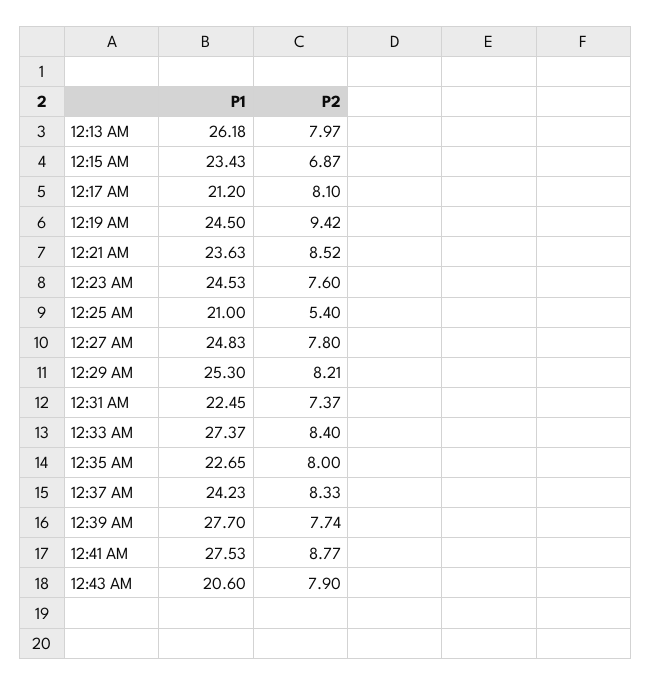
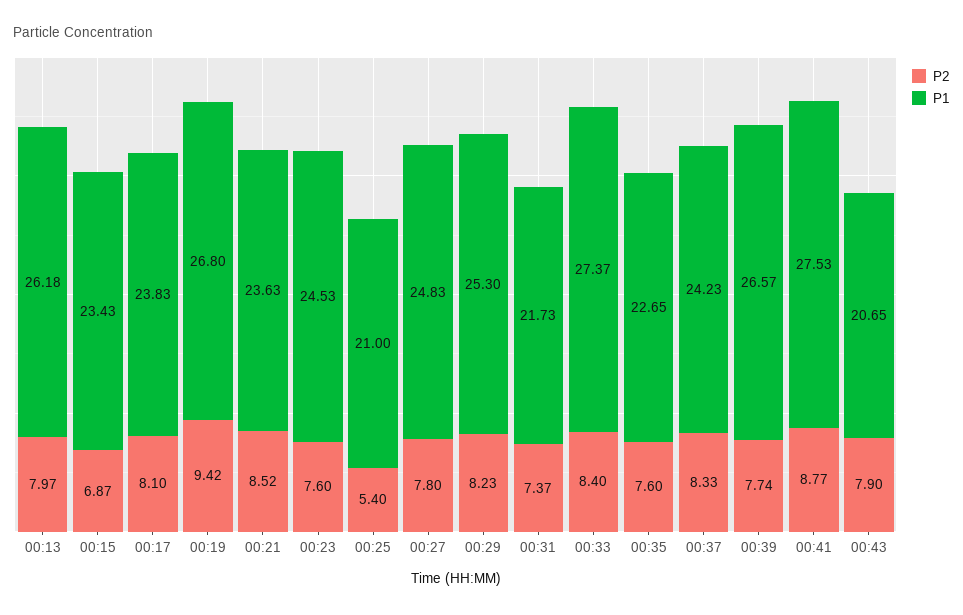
P1, 12:17 AM: 21.2 -> 23.83
P1, 12:19 AM: 24.5 -> 26.8
P2, 12:29 AM: 8.21 -> 8.23
P1, 12:31 AM: 22.45 -> 21.73
P2, 12:35 AM: 8 -> 7.6
P1, 12:39 AM: 27.7 -> 26.57
P1, 12:43 AM: 20.6 -> 20.65

